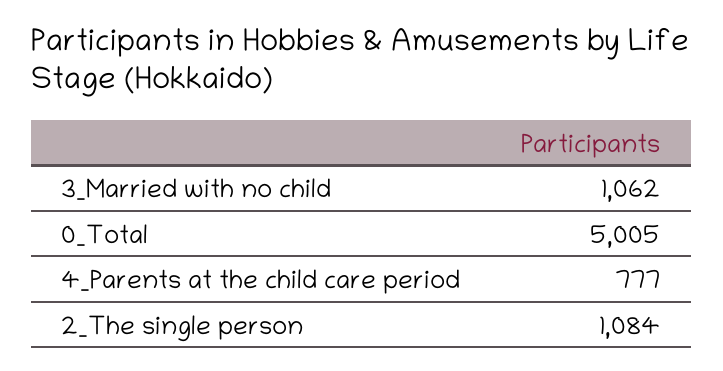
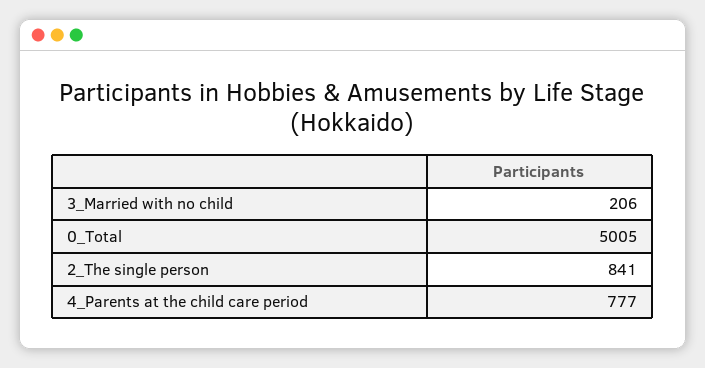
3_Married with no child: 1062 -> 206
2_The single person: 1084 -> 841

